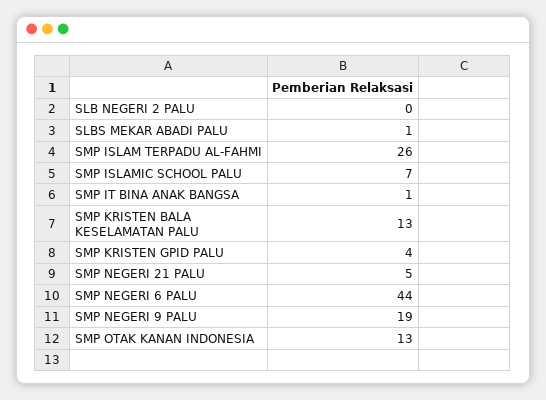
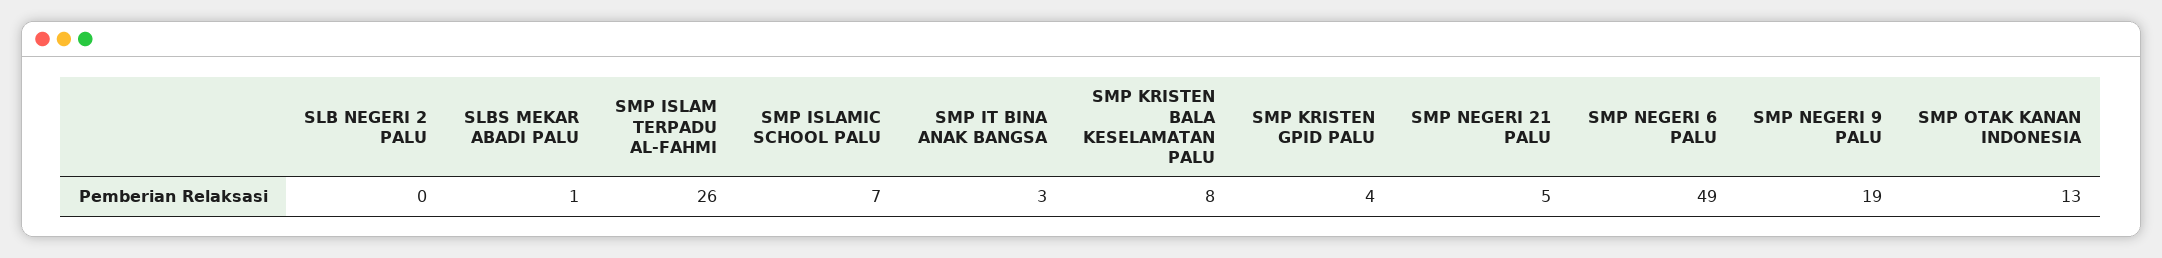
SMP IT BINA ANAK BANGSA: 1 -> 3
SMP KRISTEN BALA KESELAMATAN PALU: 13 -> 8
SMP NEGERI 6 PALU: 44 -> 49

